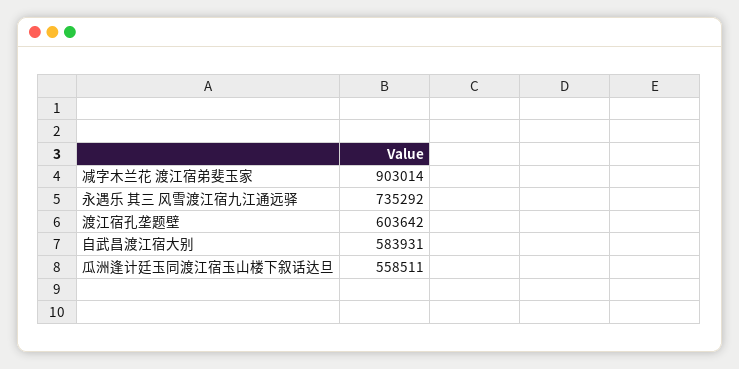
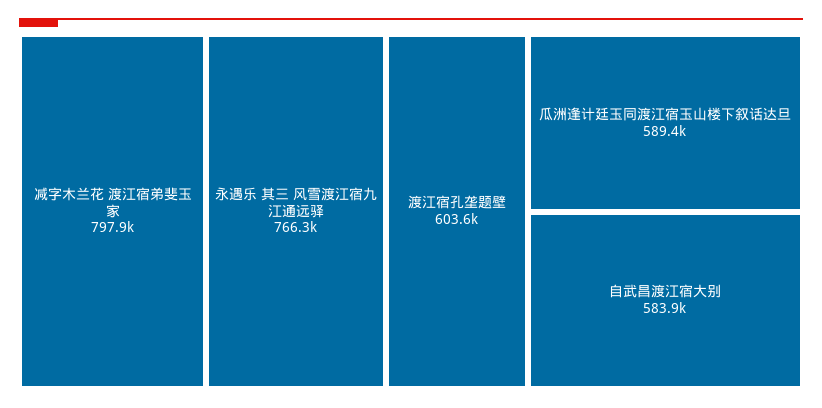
减字木兰花 渡江宿弟斐玉家: 903014 -> 797900
永遇乐 其三 风雪渡江宿九江通远驿: 735292 -> 766300
瓜洲逢计廷玉同渡江宿玉山楼下叙话达旦: 558511 -> 589400

